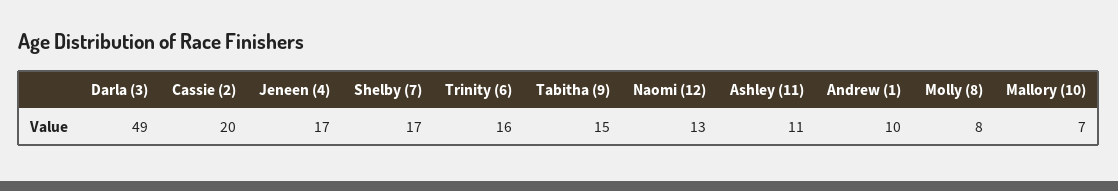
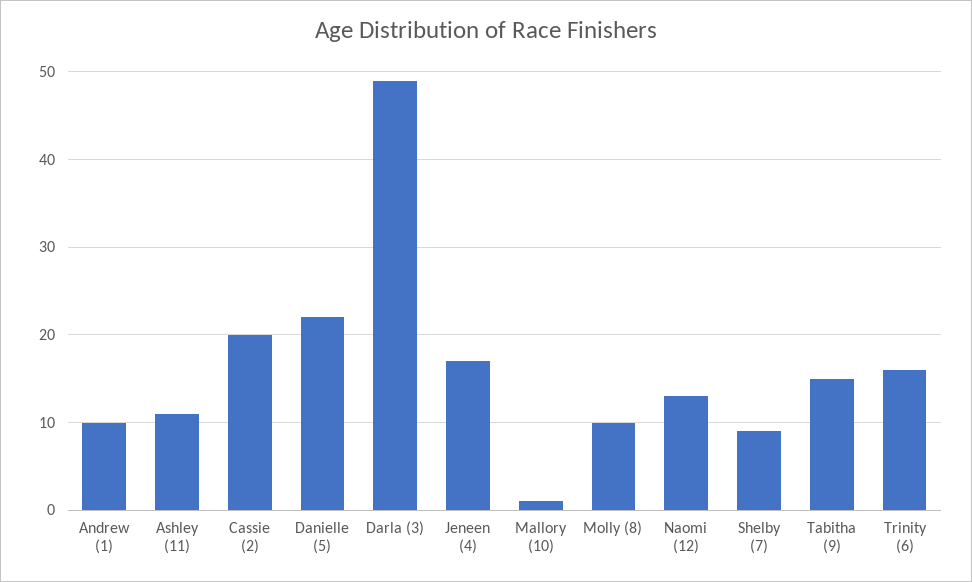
Shelby (7): 17 -> 9
Molly (8): 8 -> 10
Mallory (10): 7 -> 1
Danielle (5): none -> 22

